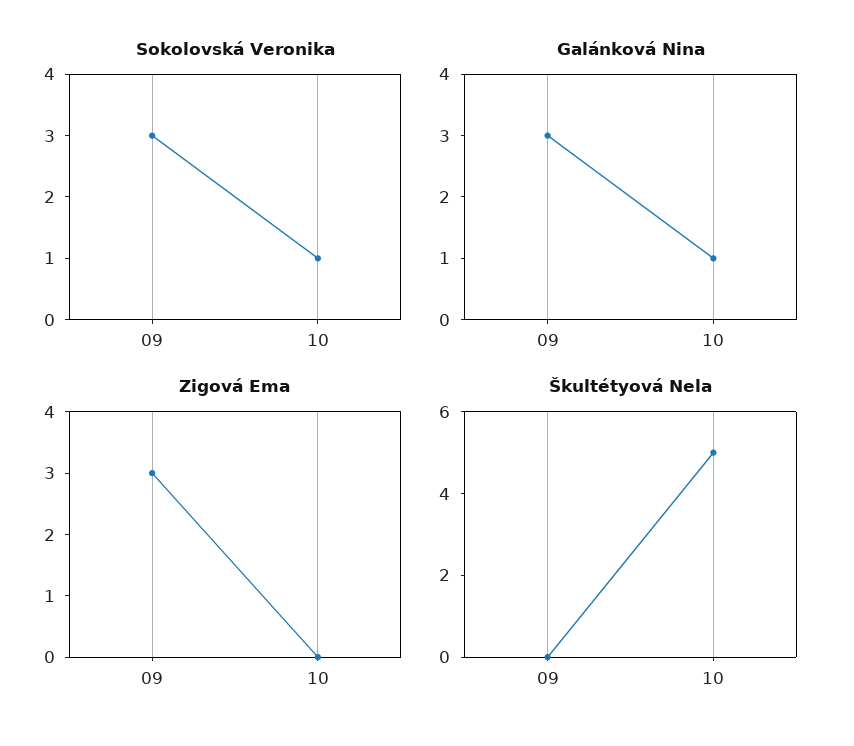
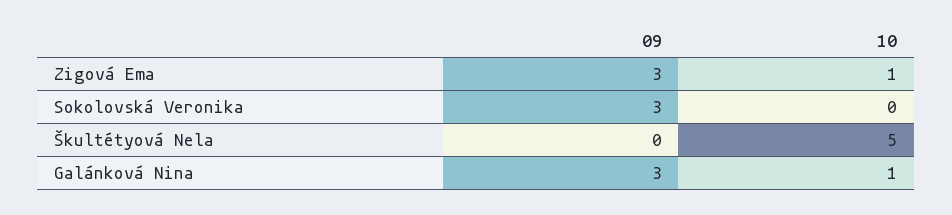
Sokolovská Veronika, 10: 1 -> 0
Zigová Ema, 10: 0 -> 1

